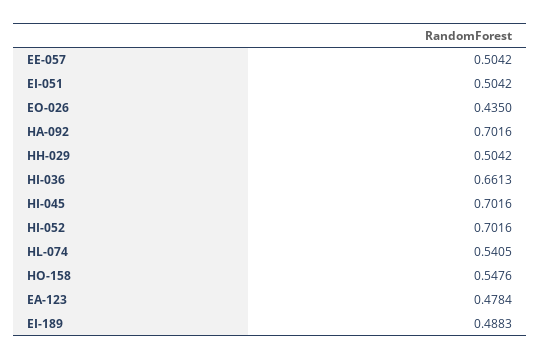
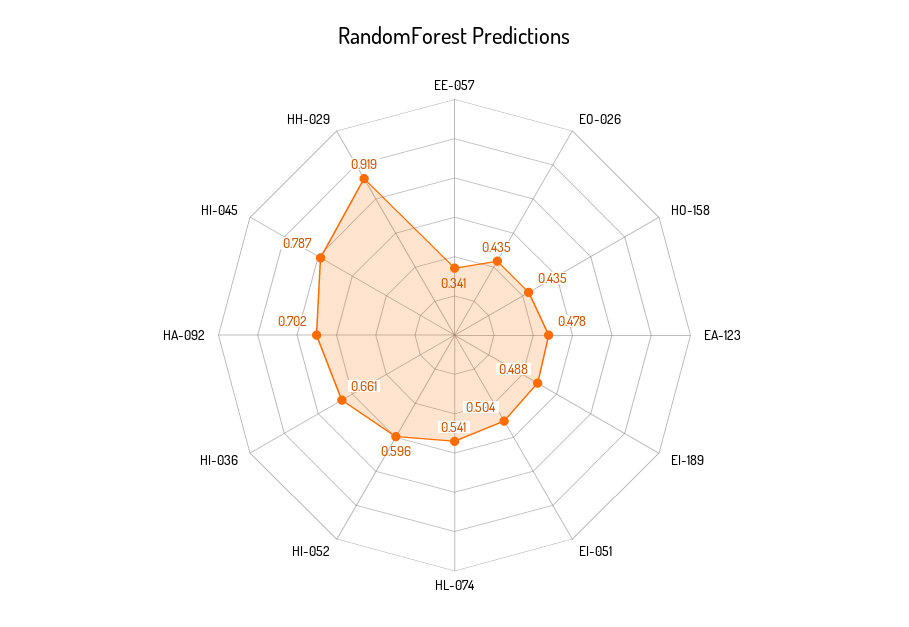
EE-057: 0.5042 -> 0.341
HH-029: 0.5042 -> 0.919
HI-045: 0.7016 -> 0.787
HI-052: 0.7016 -> 0.596
HO-158: 0.5476 -> 0.435

